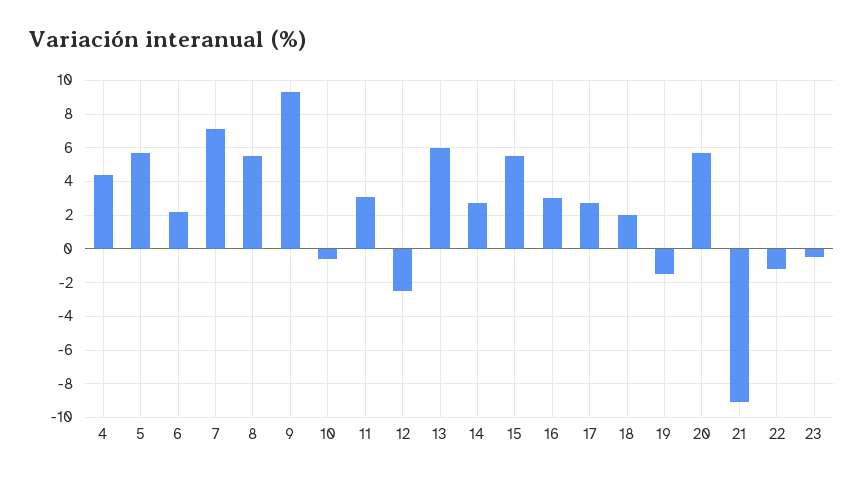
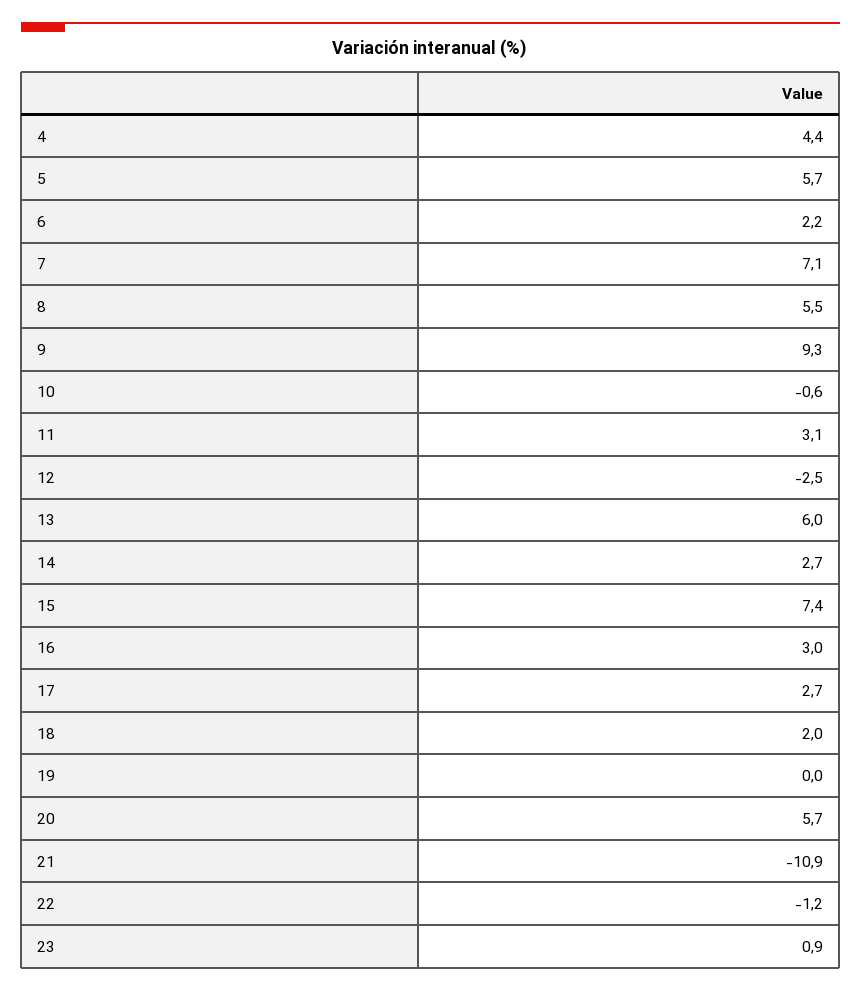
15: 5.5 -> 7.4
19: -1.5 -> 0
21: -9 -> -10.9
23: -0.5 -> 0.9

